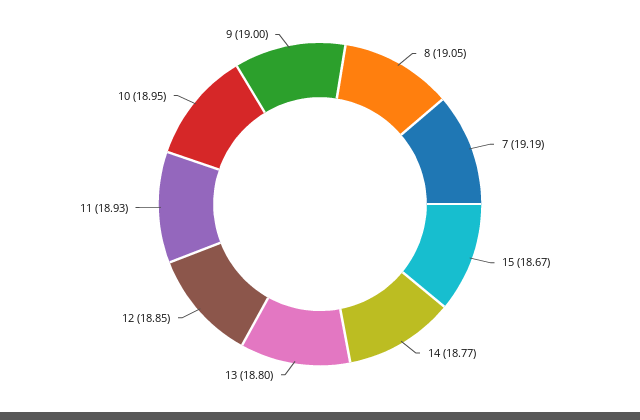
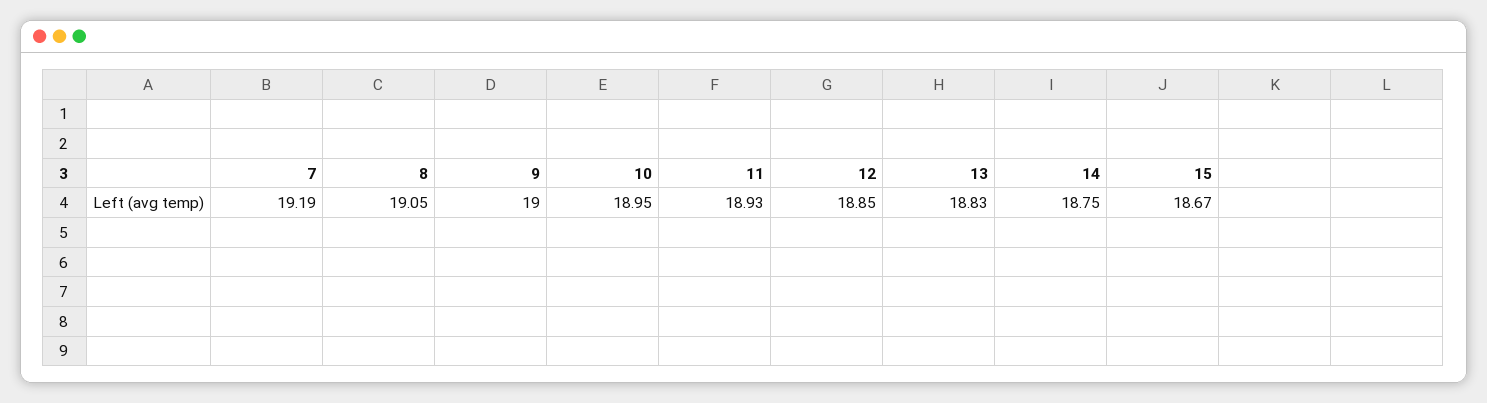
14: 18.77 -> 18.75
13: 18.8 -> 18.83

